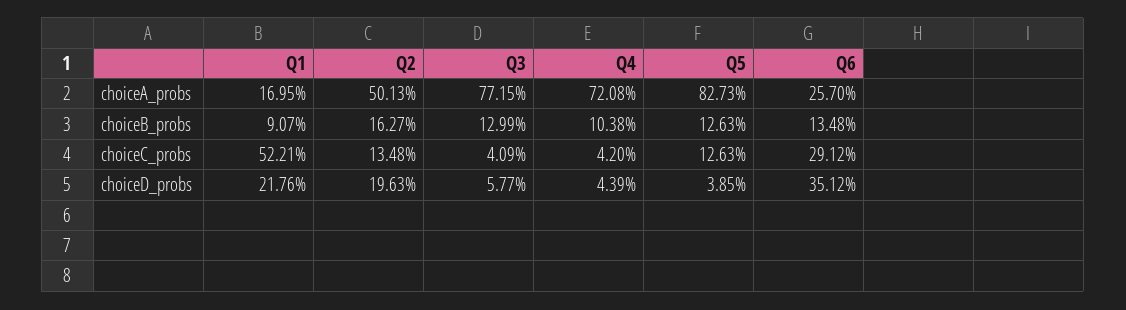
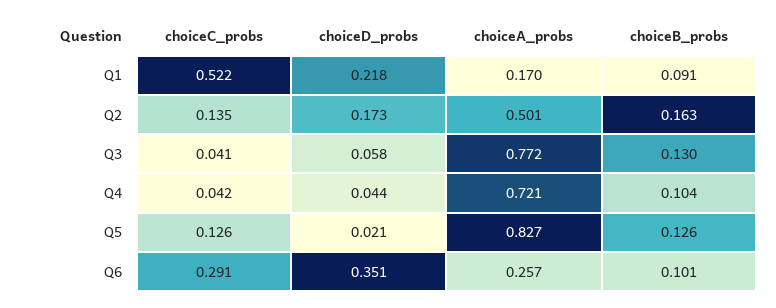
Q6, choiceB_probs: 0.1348 -> 0.101
Q2, choiceD_probs: 0.1963 -> 0.173
Q5, choiceD_probs: 0.0385 -> 0.021

